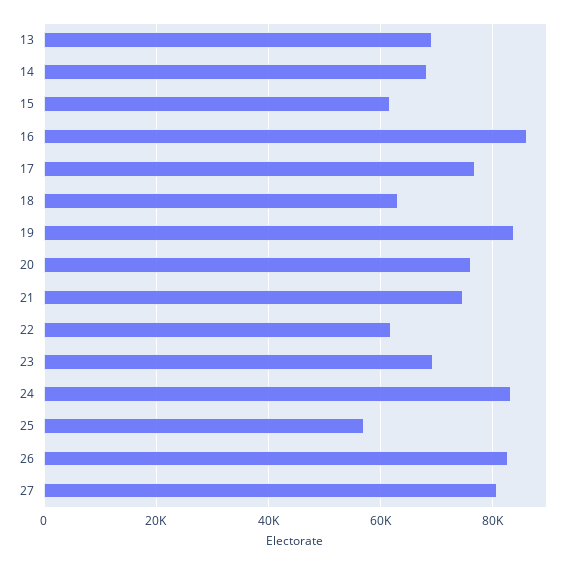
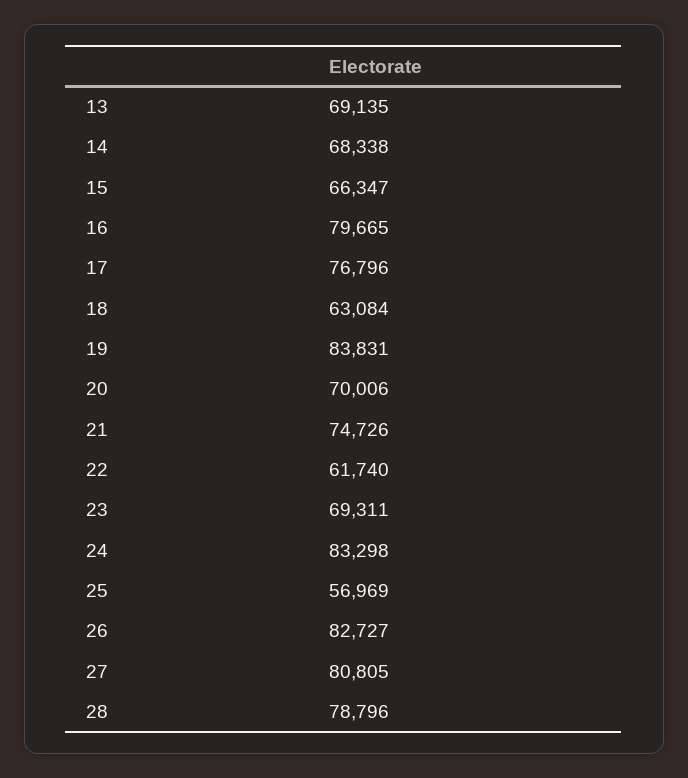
15: 62000 -> 66347
16: 86000 -> 79665
20: 76000 -> 70006
28: none -> 78796

